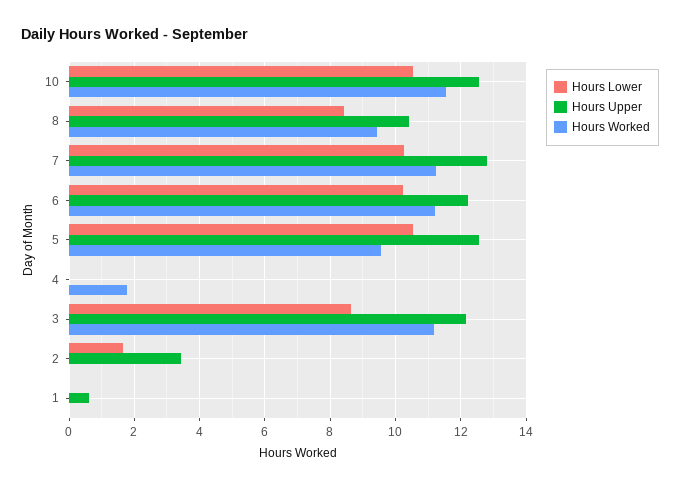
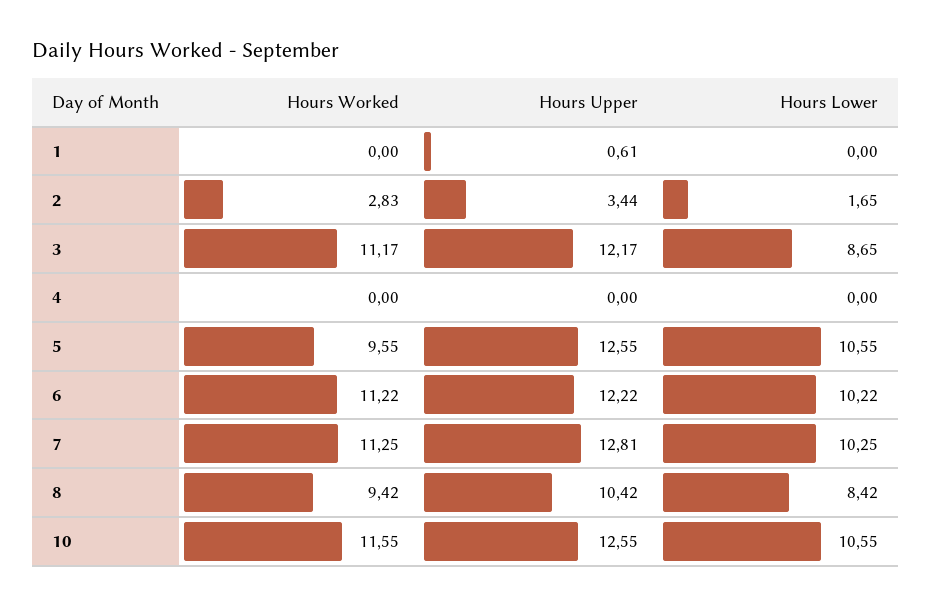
Hours Worked, 4: 1.8 -> 0
Hours Worked, 2: 0 -> 2.83

